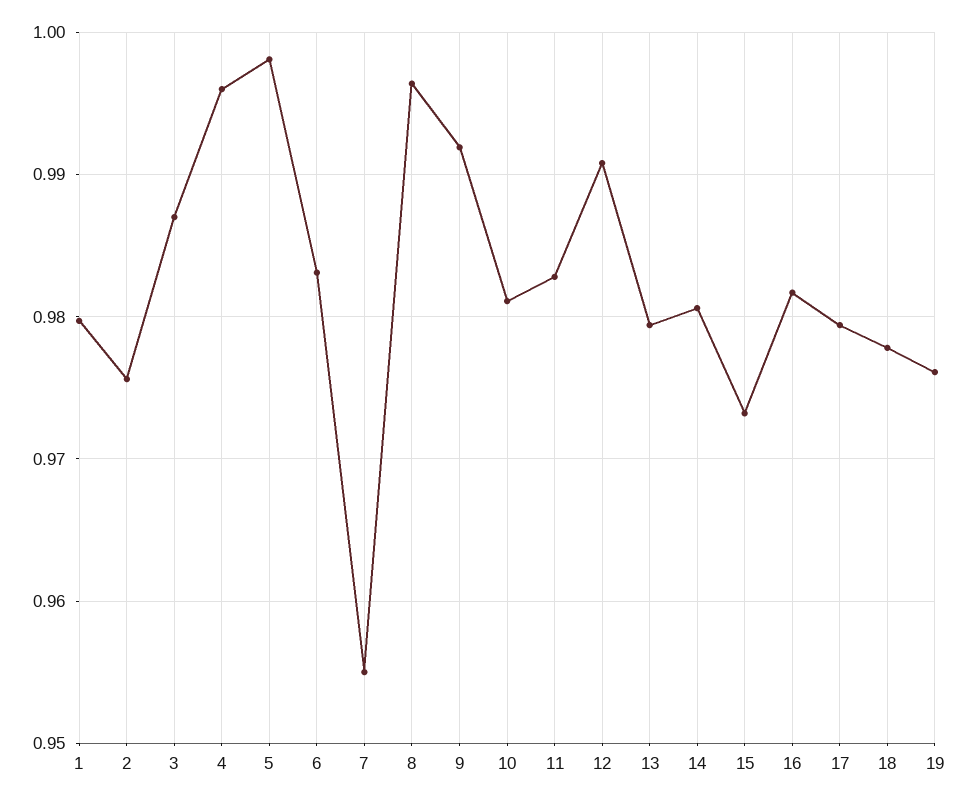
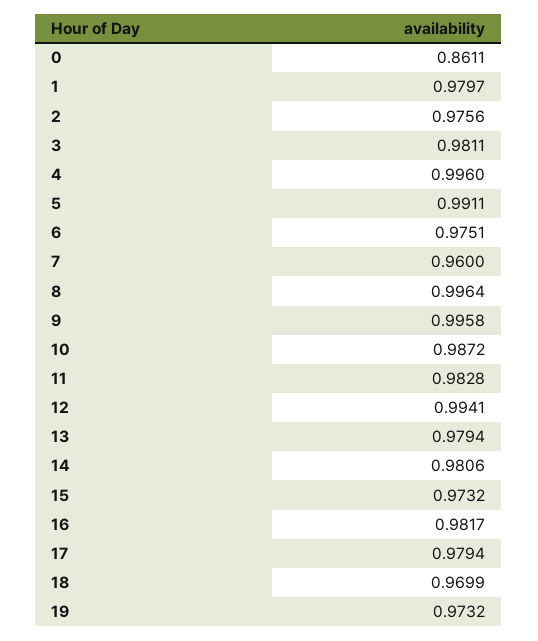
3: 0.987 -> 0.9811
5: 0.998 -> 0.9911
6: 0.983 -> 0.9751
7: 0.955 -> 0.96
9: 0.992 -> 0.9958
10: 0.981 -> 0.9872
12: 0.991 -> 0.9941
18: 0.978 -> 0.9699
19: 0.976 -> 0.9732
0: none -> 0.8611

